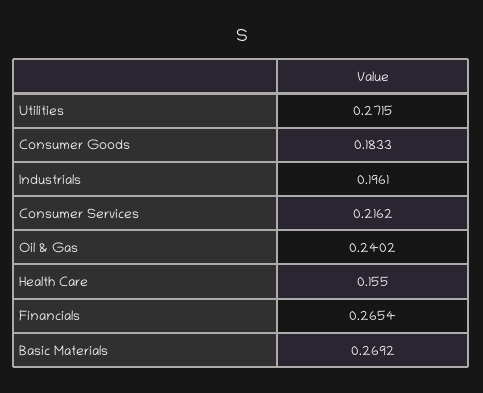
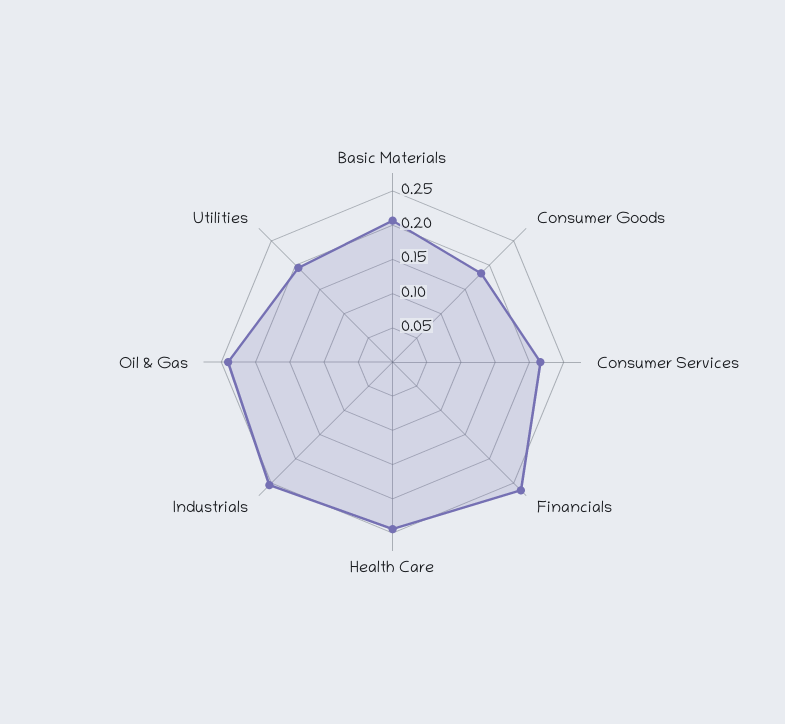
Utilities: 0.2715 -> 0.2
Industrials: 0.1961 -> 0.25
Health Care: 0.155 -> 0.25
Basic Materials: 0.2692 -> 0.2

